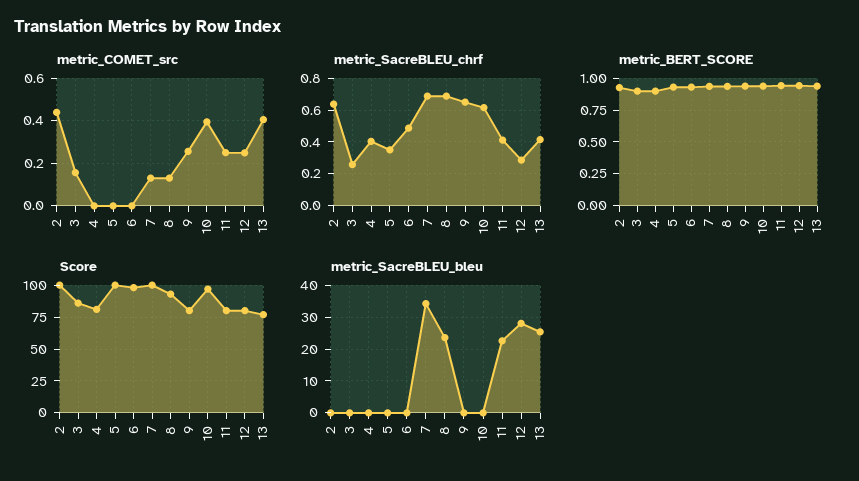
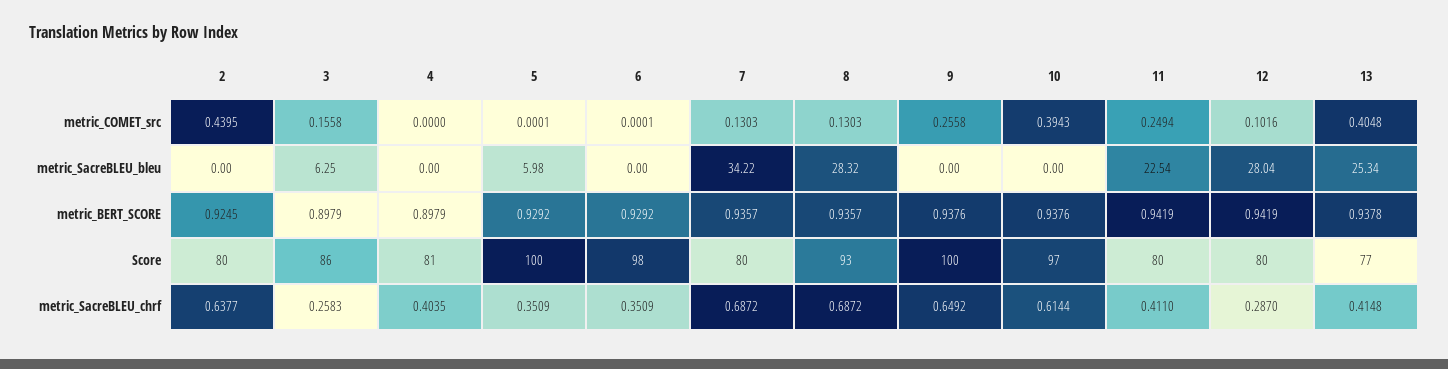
metric_COMET_src, 12: 0.25 -> 0.1016
metric_SacreBLEU_chrf, 6: 0.5 -> 0.3509
Score, 2: 100 -> 80
Score, 7: 100 -> 80
Score, 9: 80 -> 100
metric_SacreBLEU_bleu, 3: 0 -> 6.25
metric_SacreBLEU_bleu, 5: 0 -> 5.98
metric_SacreBLEU_bleu, 8: 24 -> 28.32

